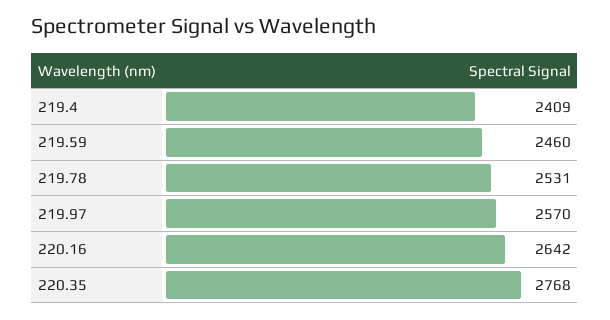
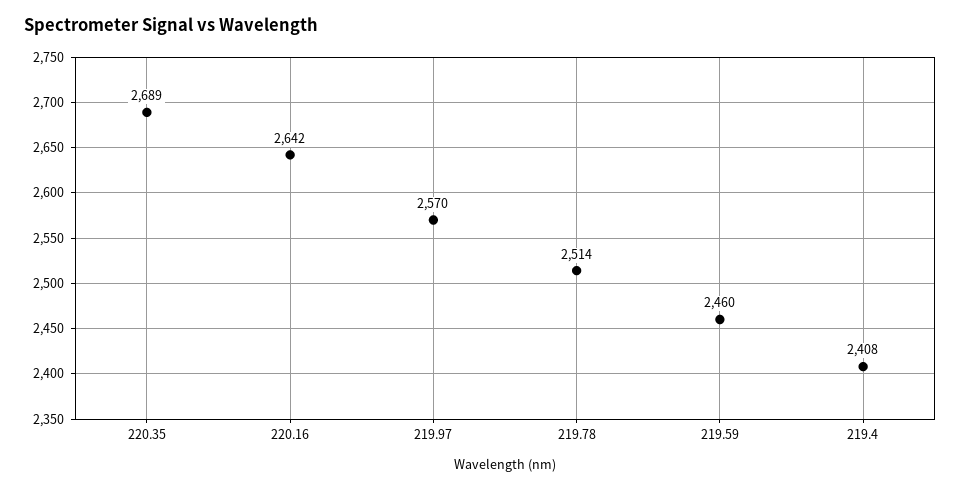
219.4: 2409 -> 2408
219.78: 2531 -> 2514
220.35: 2768 -> 2689

